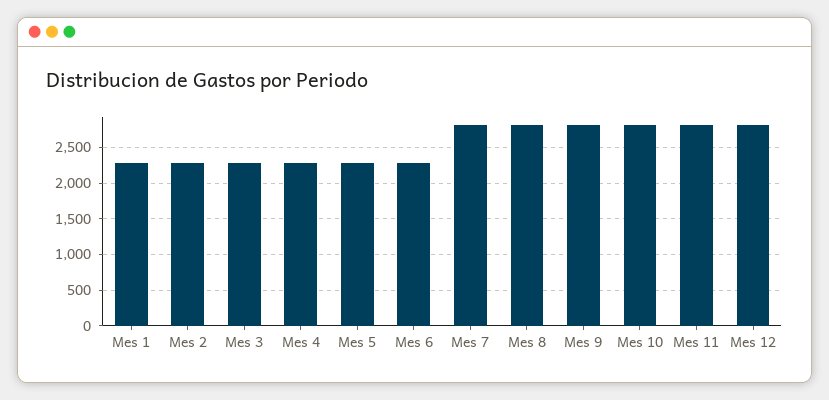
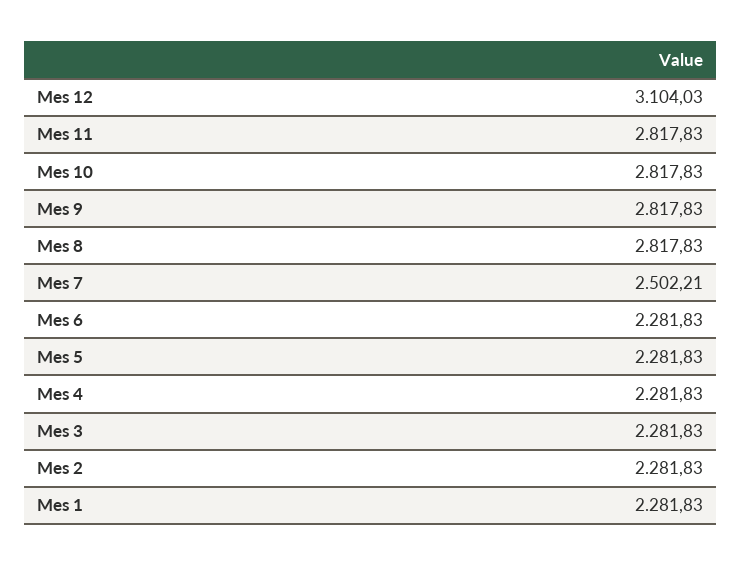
Mes 7: 2800 -> 2502.21
Mes 12: 2800 -> 3104.03

